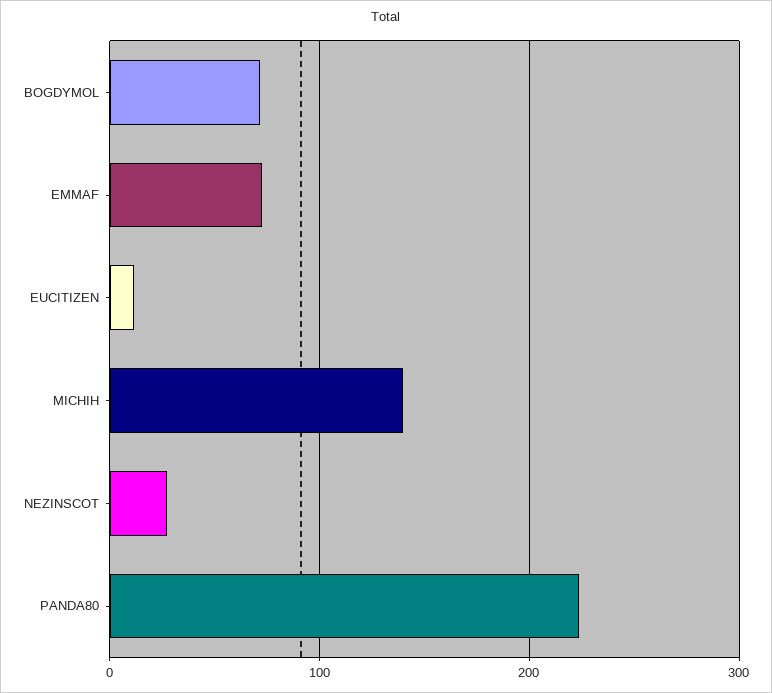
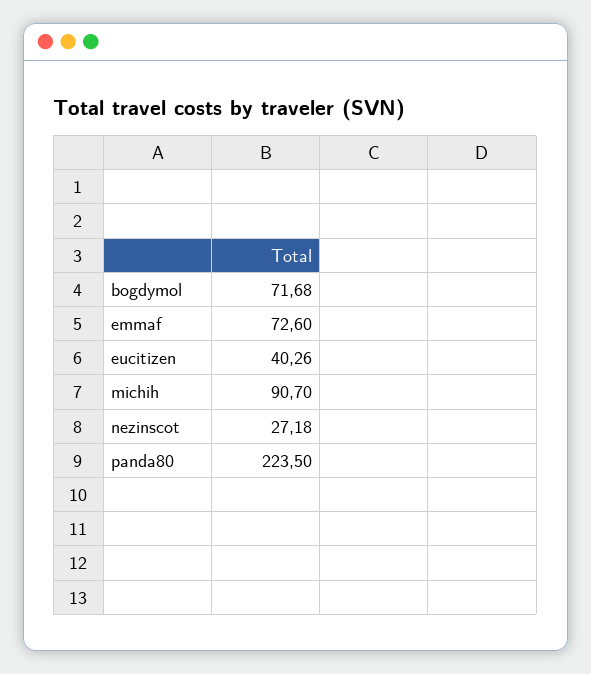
EUCITIZEN: 10 -> 40.26
MICHIH: 140 -> 90.7

